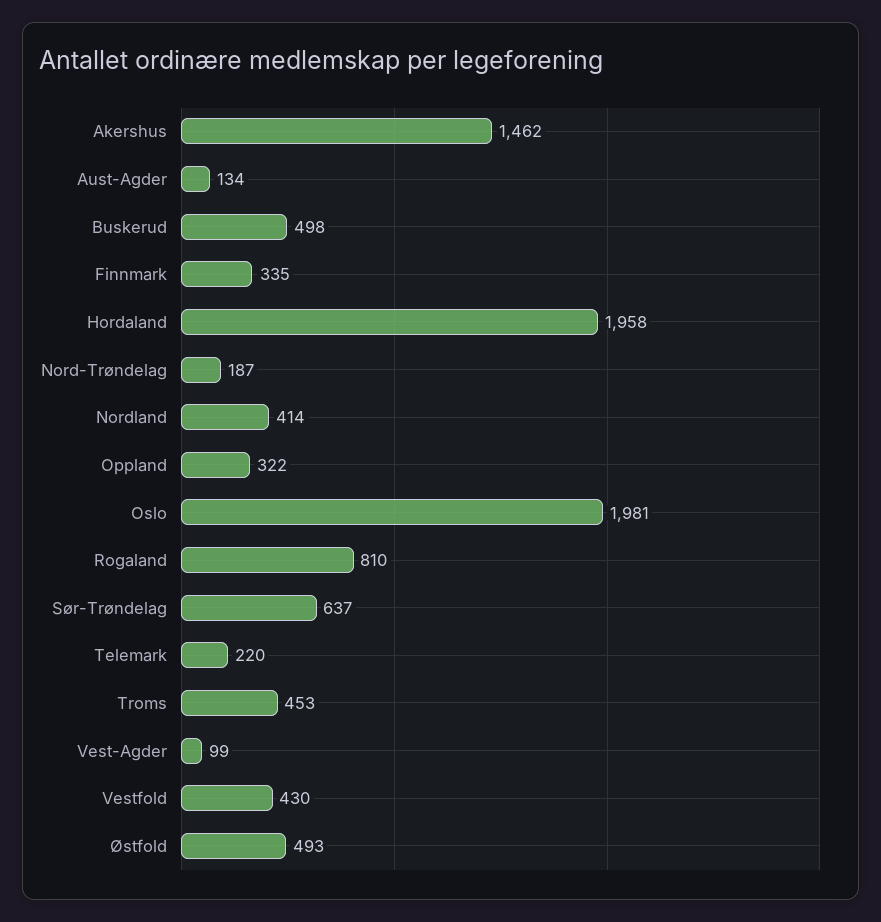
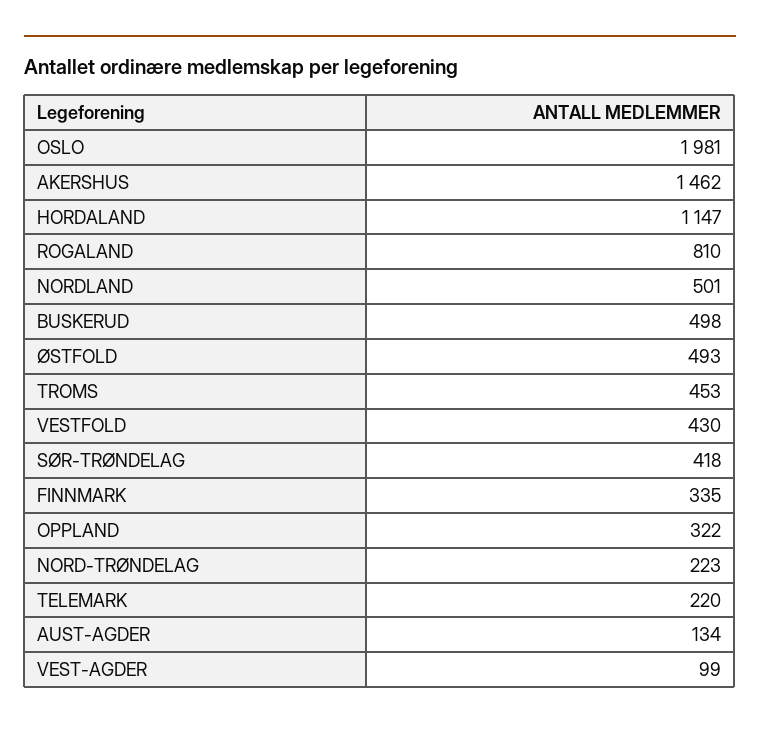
Hordaland: 1958 -> 1147
Nord-Trøndelag: 187 -> 223
Nordland: 414 -> 501
Sør-Trøndelag: 637 -> 418

